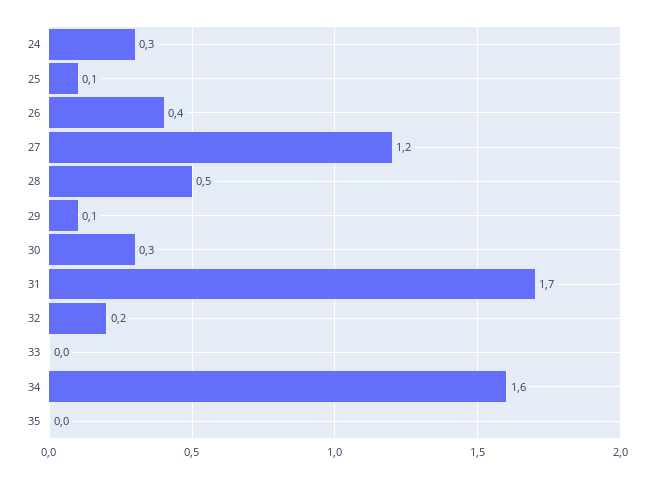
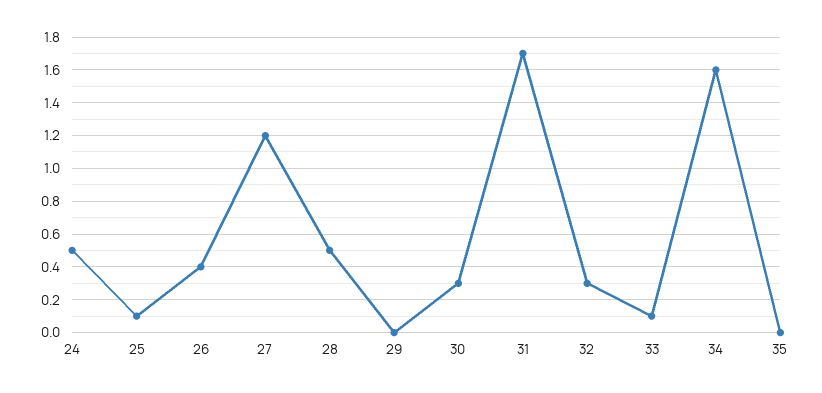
24: 0.3 -> 0.5
29: 0.1 -> 0
32: 0.2 -> 0.3
33: 0 -> 0.1

